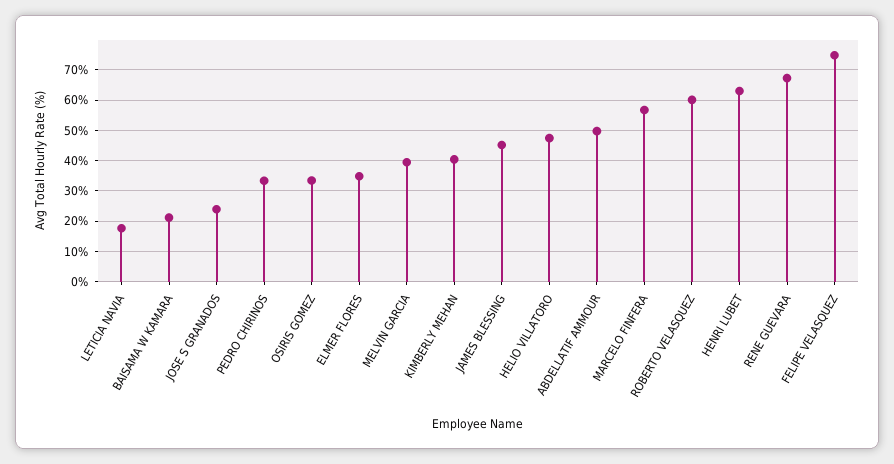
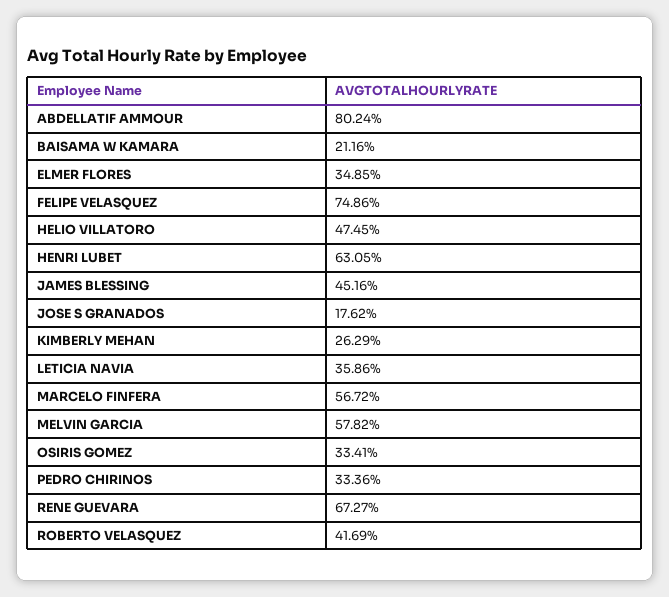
LETICIA NAVIA: 18 -> 35.86
JOSE S GRANADOS: 24 -> 17.62
MELVIN GARCIA: 40 -> 57.82
KIMBERLY MEHAN: 40 -> 26.29
ABDELLATIF AMMOUR: 50 -> 80.24
ROBERTO VELASQUEZ: 60 -> 41.69

